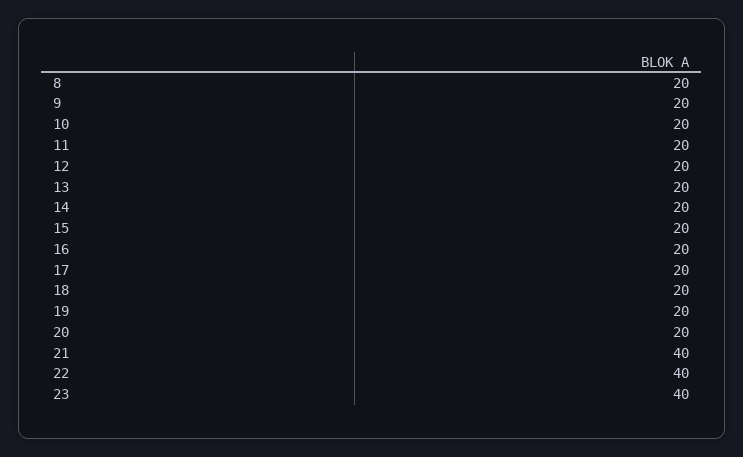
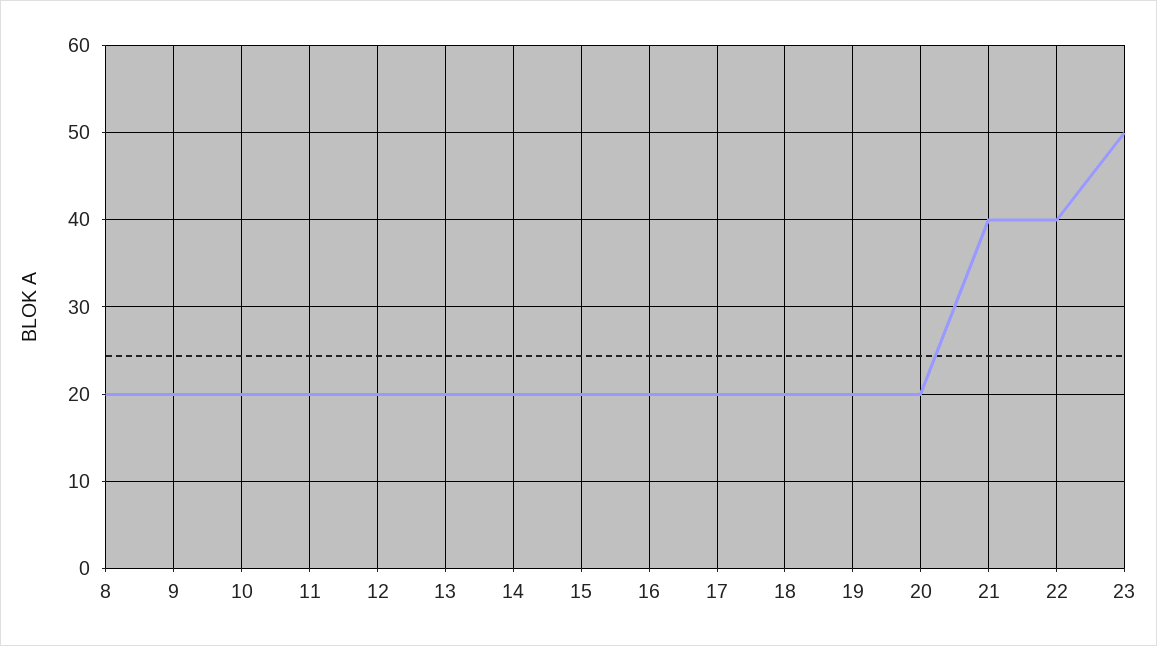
23: 40 -> 50

